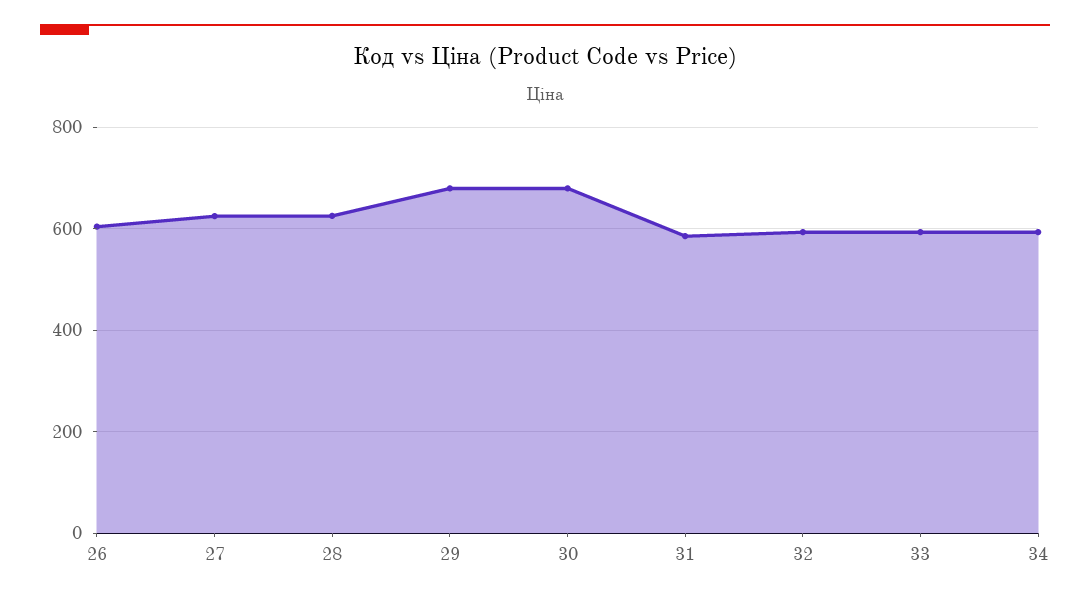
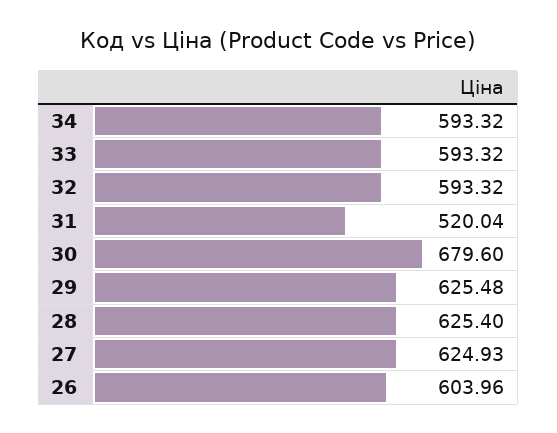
29: 680 -> 625.48
31: 580 -> 520.04

